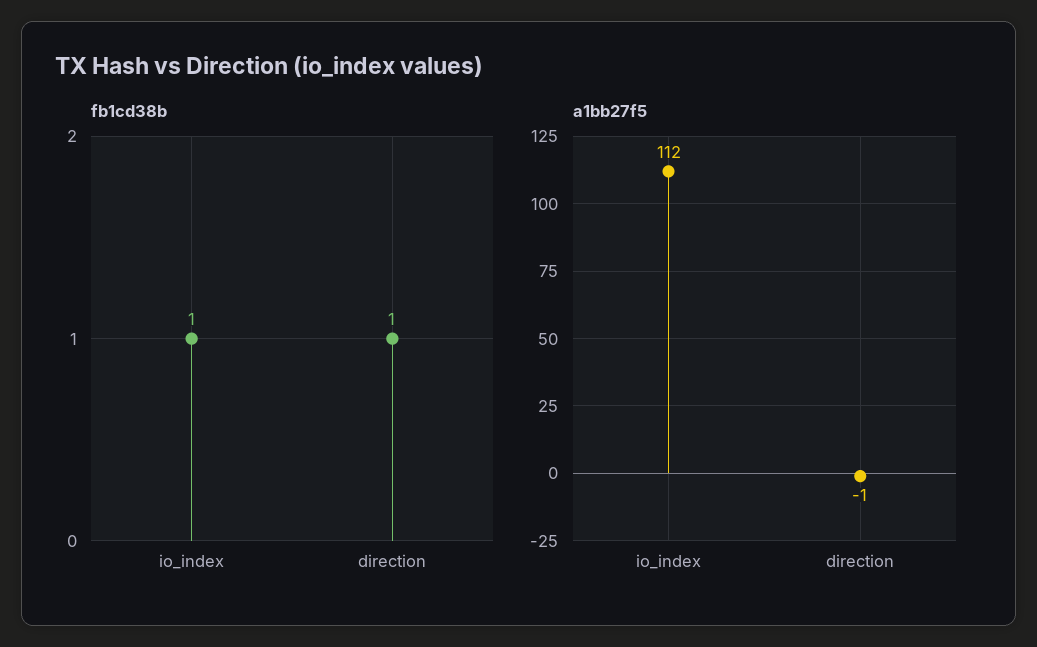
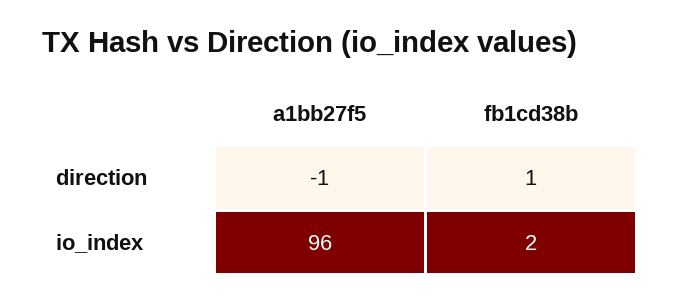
fb1cd38b, io_index: 1 -> 2
a1bb27f5, io_index: 112 -> 96

